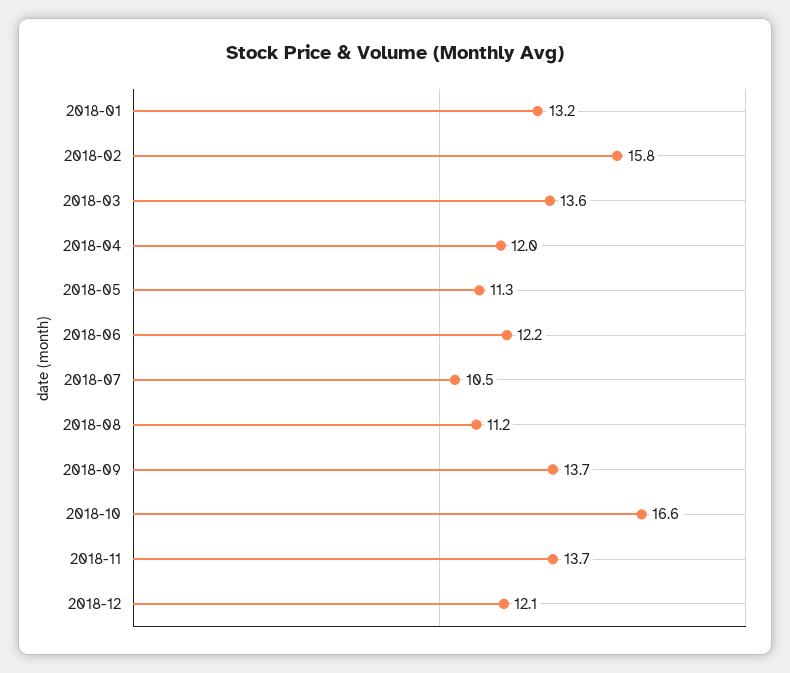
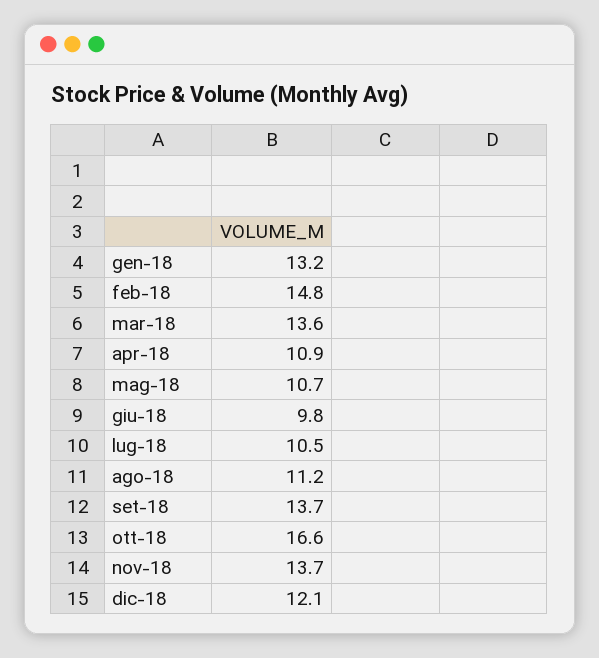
2018-02: 15.8 -> 14.8
2018-04: 12 -> 10.9
2018-05: 11.3 -> 10.7
2018-06: 12.2 -> 9.8

